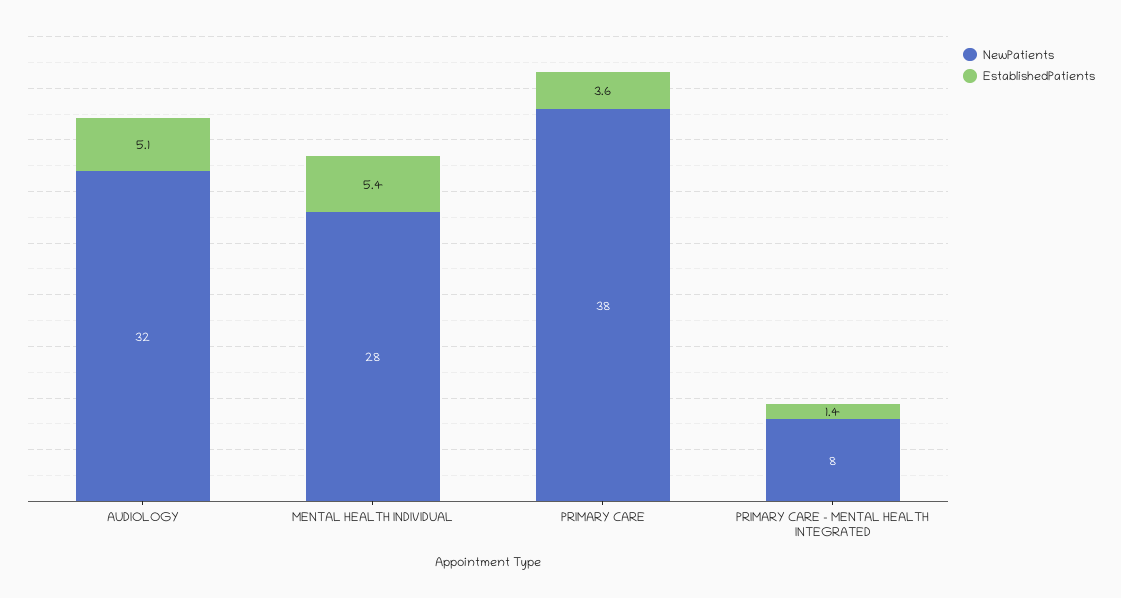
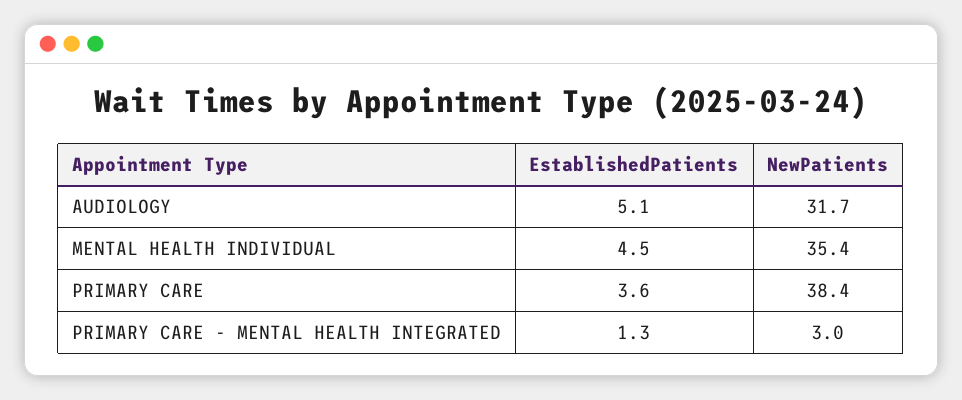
NewPatients, MENTAL HEALTH INDIVIDUAL: 28 -> 35.4
EstablishedPatients, MENTAL HEALTH INDIVIDUAL: 5.4 -> 4.5
NewPatients, PRIMARY CARE - MENTAL HEALTH INTEGRATED: 8 -> 3
EstablishedPatients, PRIMARY CARE - MENTAL HEALTH INTEGRATED: 1.4 -> 1.3

